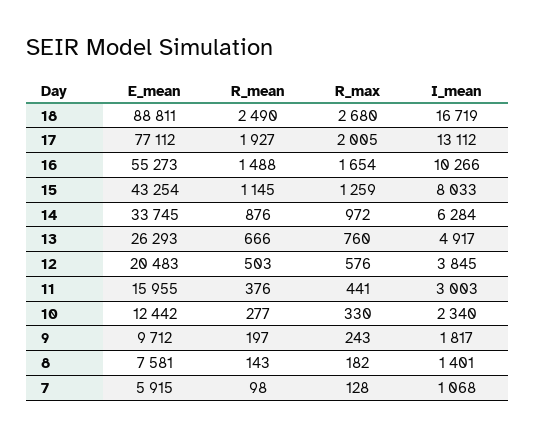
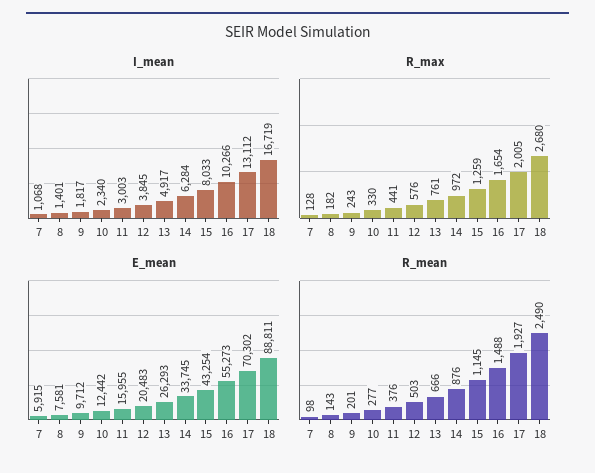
E_mean, 17: 77112 -> 70302
R_max, 13: 760 -> 761
R_mean, 9: 197 -> 201

